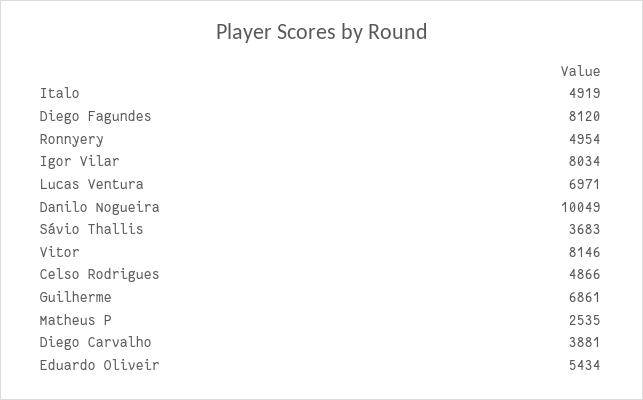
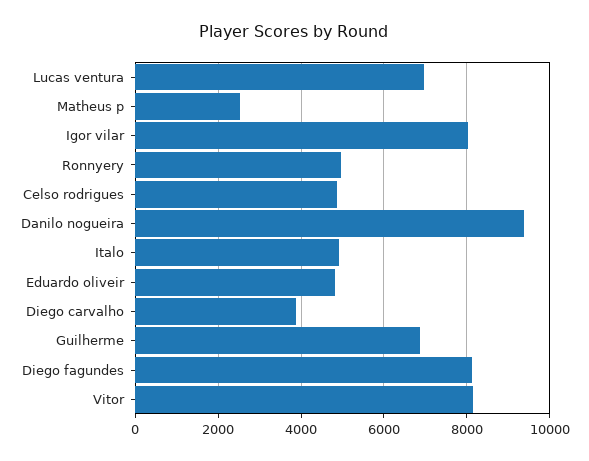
Danilo Nogueira: 10049 -> 9400
Sávio Thallis: 3683 -> none
Eduardo Oliveir: 5434 -> 4800

